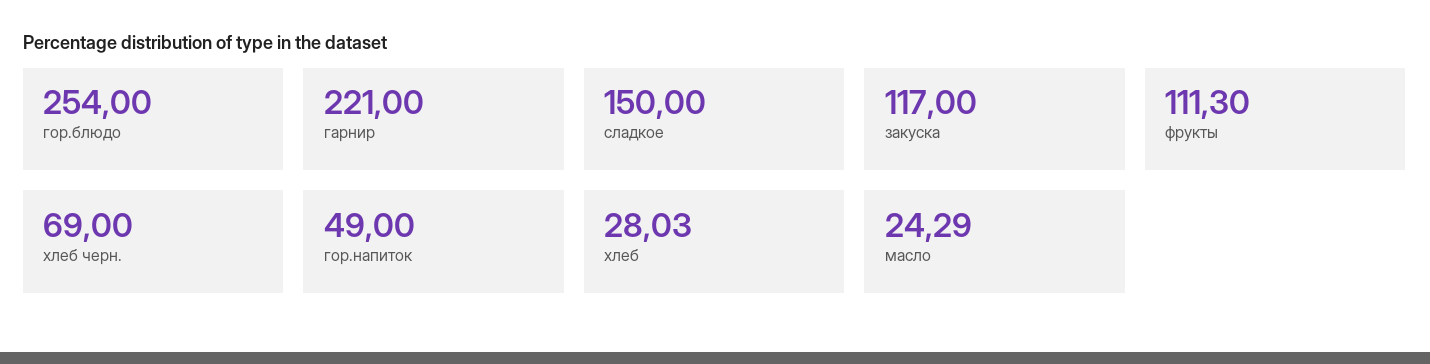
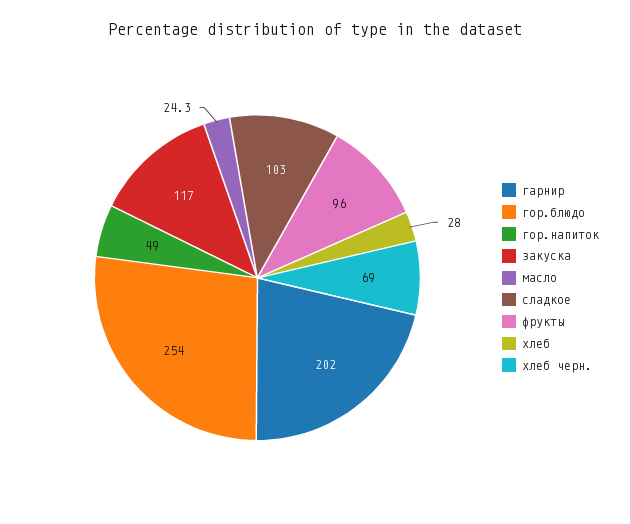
гарнир: 221 -> 202
сладкое: 150 -> 103
фрукты: 111.3 -> 96

